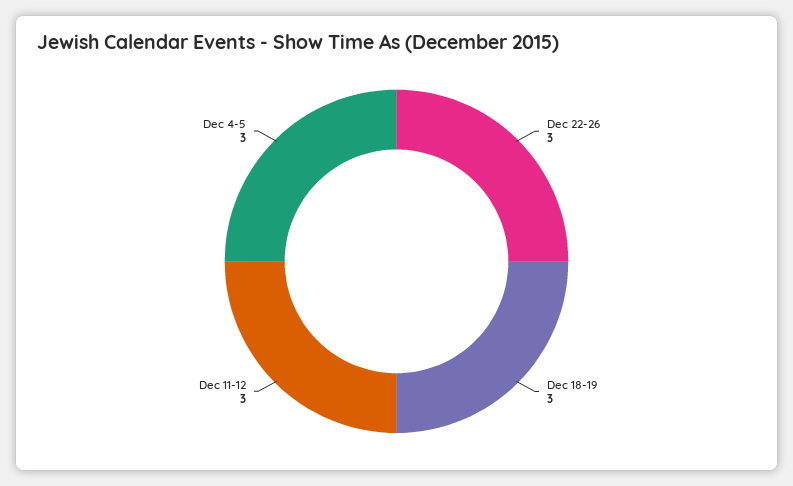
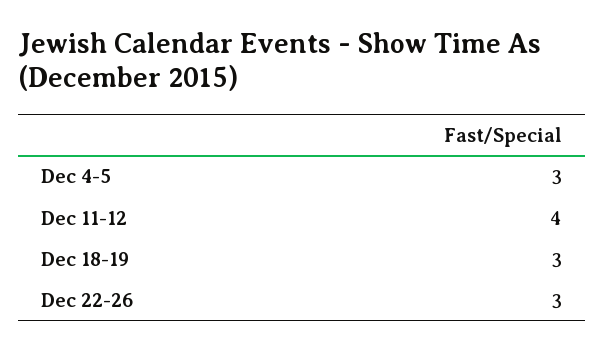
Dec 11-12: 3 -> 4

